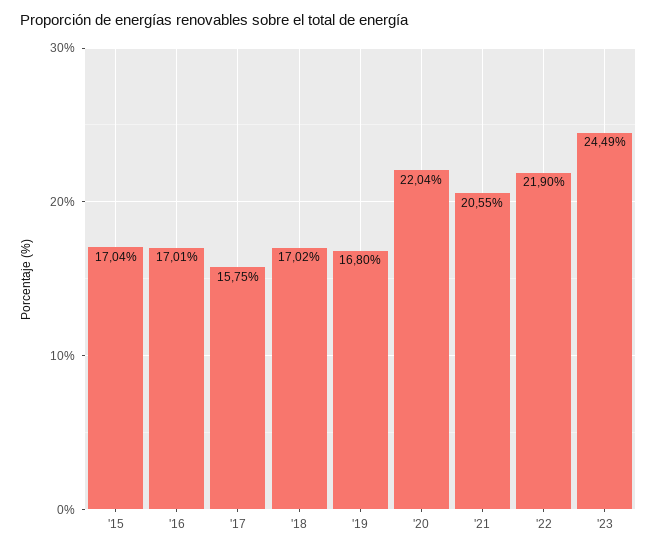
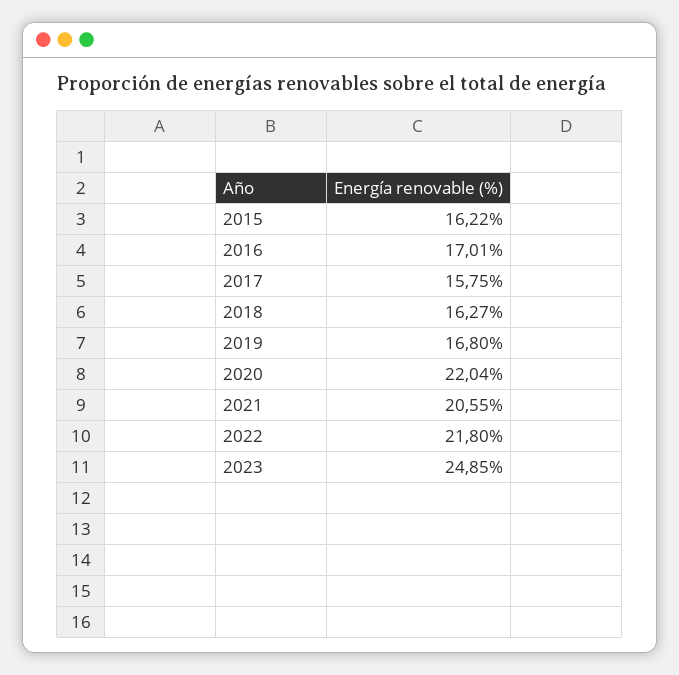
'15: 17.04 -> 16.22
'18: 17.02 -> 16.27
'22: 21.9 -> 21.8
'23: 24.49 -> 24.85

